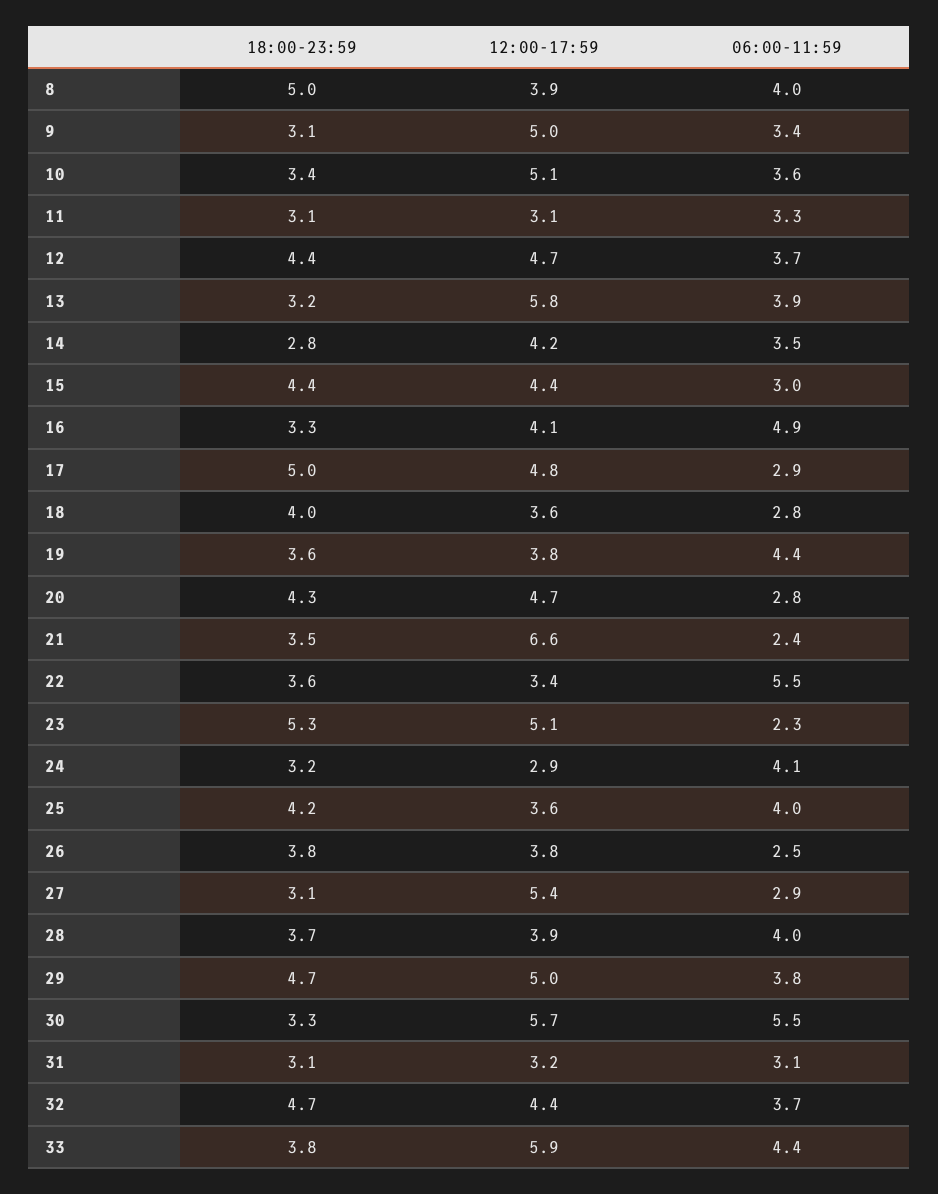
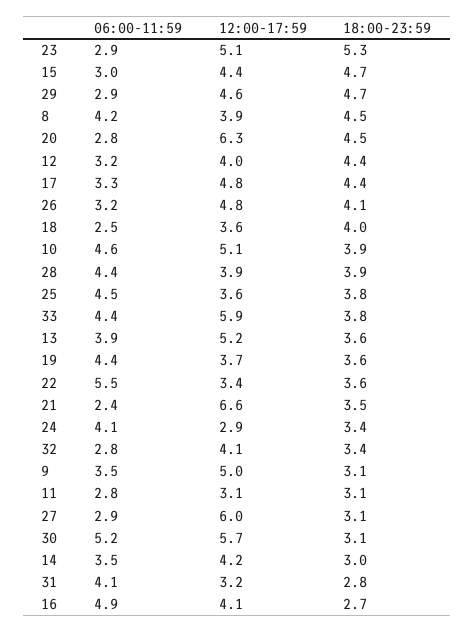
18:00-23:59, 8: 5 -> 4.5
06:00-11:59, 8: 4 -> 4.2
06:00-11:59, 9: 3.4 -> 3.5
18:00-23:59, 10: 3.4 -> 3.9
06:00-11:59, 10: 3.6 -> 4.6
06:00-11:59, 11: 3.3 -> 2.8
12:00-17:59, 12: 4.7 -> 4
06:00-11:59, 12: 3.7 -> 3.2
18:00-23:59, 13: 3.2 -> 3.6
12:00-17:59, 13: 5.8 -> 5.2
18:00-23:59, 14: 2.8 -> 3
18:00-23:59, 15: 4.4 -> 4.7
18:00-23:59, 16: 3.3 -> 2.7
18:00-23:59, 17: 5 -> 4.4
06:00-11:59, 17: 2.9 -> 3.3
06:00-11:59, 18: 2.8 -> 2.5
12:00-17:59, 19: 3.8 -> 3.7
18:00-23:59, 20: 4.3 -> 4.5
12:00-17:59, 20: 4.7 -> 6.3
06:00-11:59, 23: 2.3 -> 2.9
18:00-23:59, 24: 3.2 -> 3.4
18:00-23:59, 25: 4.2 -> 3.8
06:00-11:59, 25: 4 -> 4.5
18:00-23:59, 26: 3.8 -> 4.1
12:00-17:59, 26: 3.8 -> 4.8
06:00-11:59, 26: 2.5 -> 3.2
12:00-17:59, 27: 5.4 -> 6
18:00-23:59, 28: 3.7 -> 3.9
06:00-11:59, 28: 4 -> 4.4
12:00-17:59, 29: 5 -> 4.6
06:00-11:59, 29: 3.8 -> 2.9
18:00-23:59, 30: 3.3 -> 3.1
06:00-11:59, 30: 5.5 -> 5.2
18:00-23:59, 31: 3.1 -> 2.8
06:00-11:59, 31: 3.1 -> 4.1
18:00-23:59, 32: 4.7 -> 3.4
12:00-17:59, 32: 4.4 -> 4.1
06:00-11:59, 32: 3.7 -> 2.8

